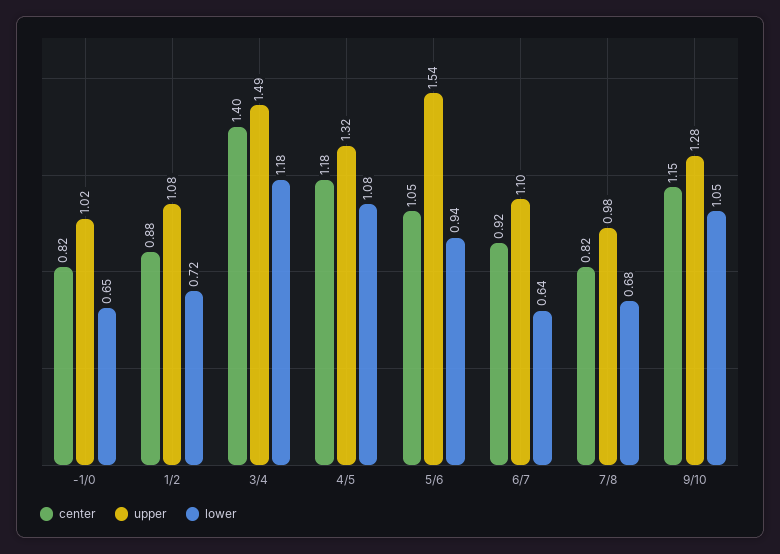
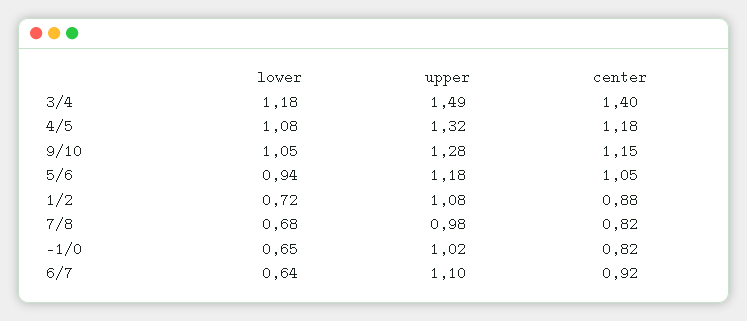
upper, 5/6: 1.54 -> 1.18

